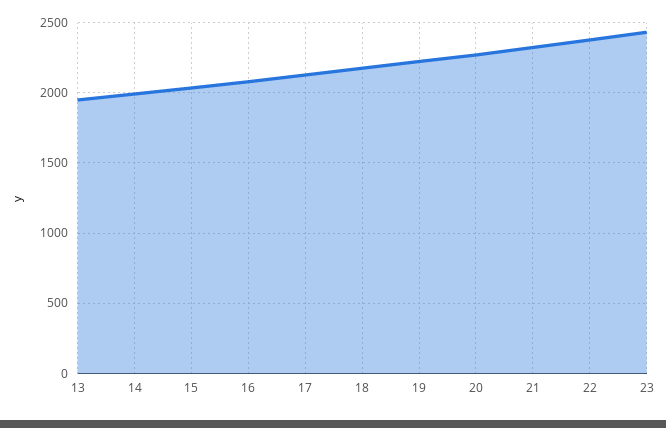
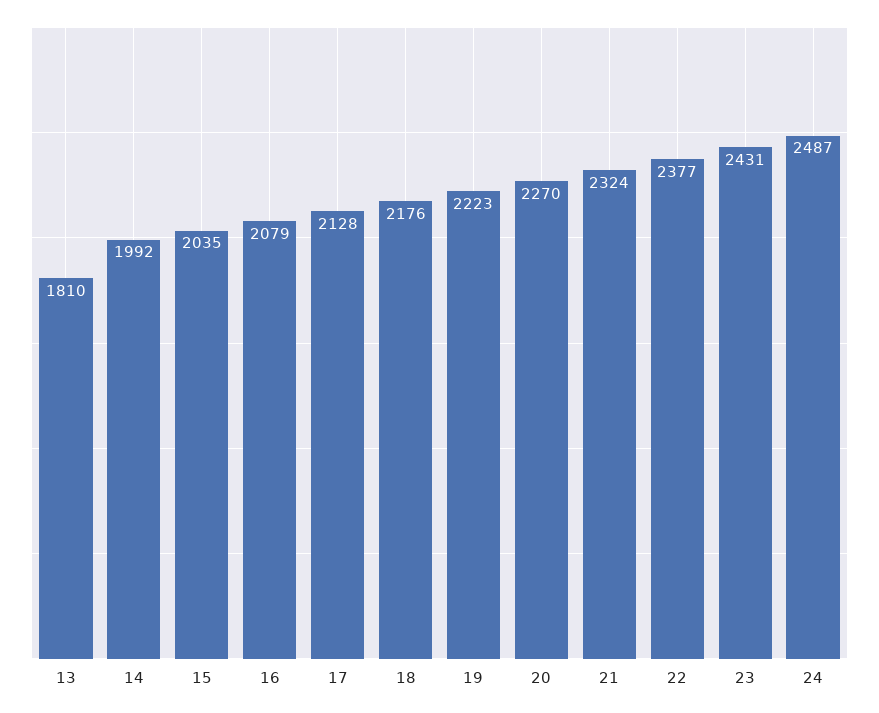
13: 1950 -> 1810
24: none -> 2487

